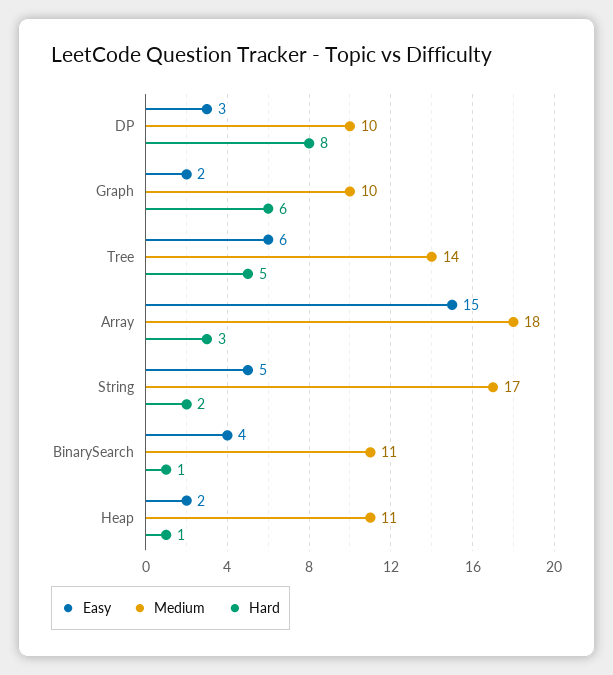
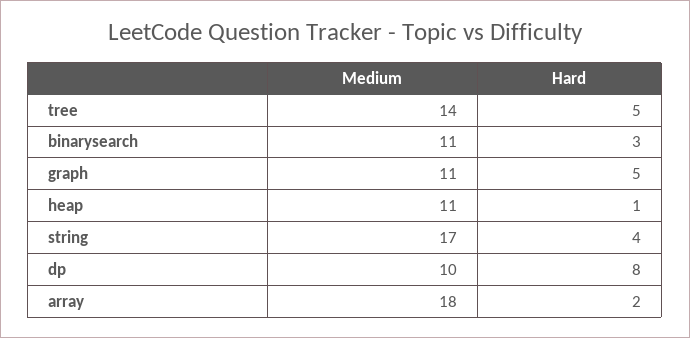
Easy, DP: 3 -> none
Easy, Graph: 2 -> none
Medium, Graph: 10 -> 11
Hard, Graph: 6 -> 5
Easy, Tree: 6 -> none
Easy, Array: 15 -> none
Hard, Array: 3 -> 2
Easy, String: 5 -> none
Hard, String: 2 -> 4
Easy, BinarySearch: 4 -> none
Hard, BinarySearch: 1 -> 3
Easy, Heap: 2 -> none

